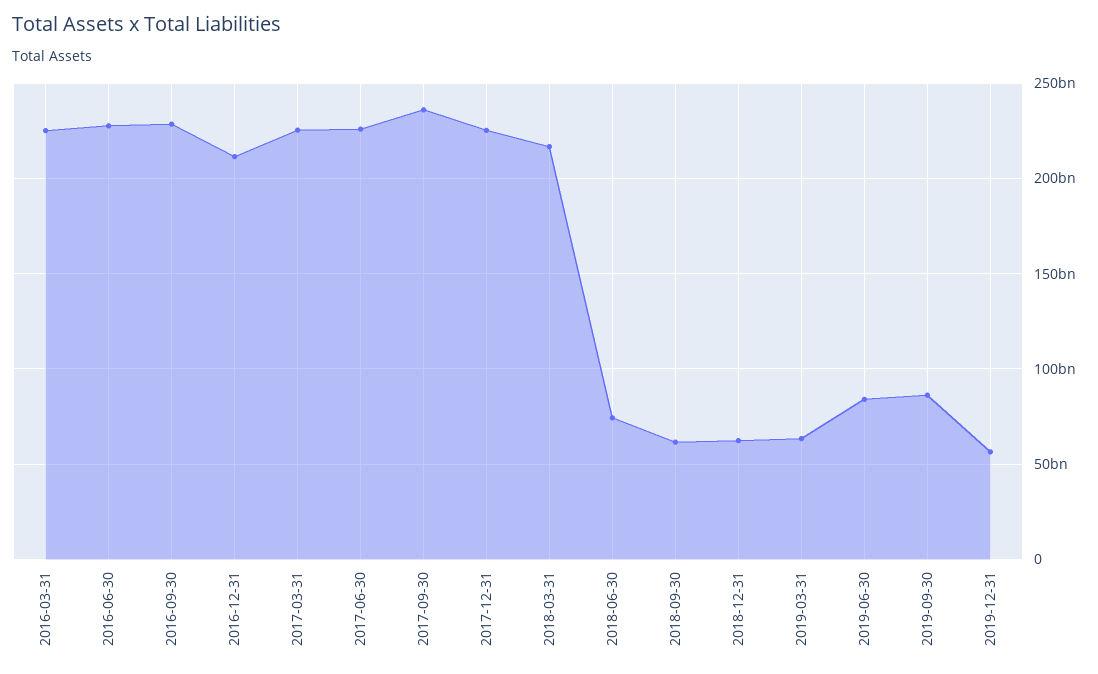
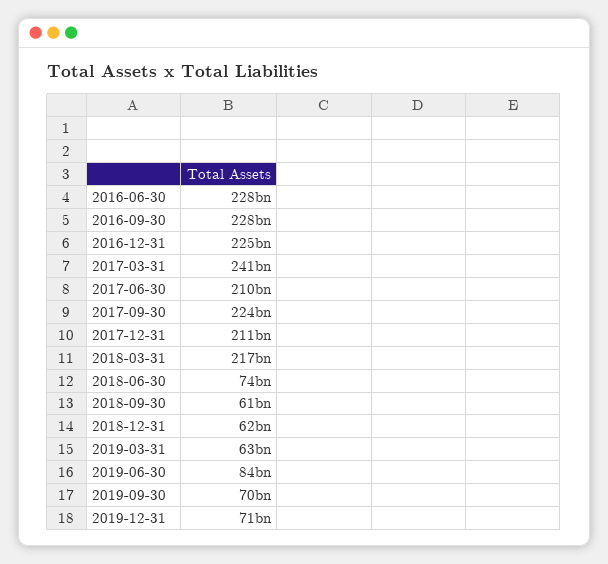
2016-03-31: 225000000000 -> none
2016-12-31: 210000000000 -> 225000000000
2017-03-31: 225000000000 -> 241000000000
2017-06-30: 225000000000 -> 210000000000
2017-09-30: 235000000000 -> 224000000000
2017-12-31: 225000000000 -> 211000000000
2019-09-30: 85000000000 -> 70000000000
2019-12-31: 55000000000 -> 71000000000

